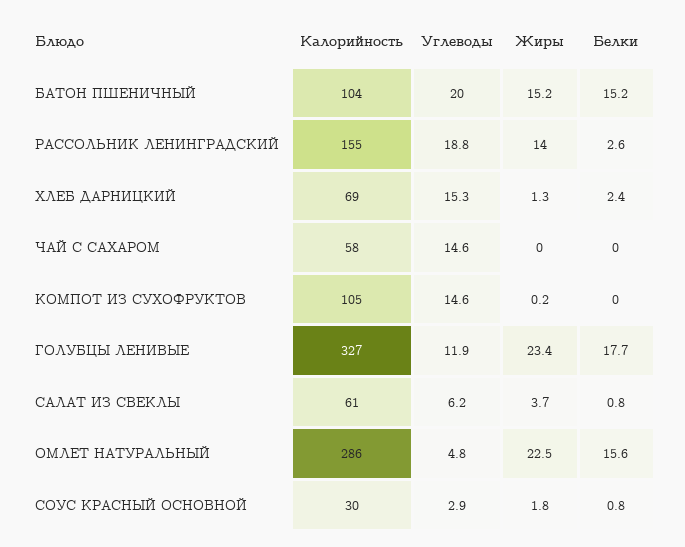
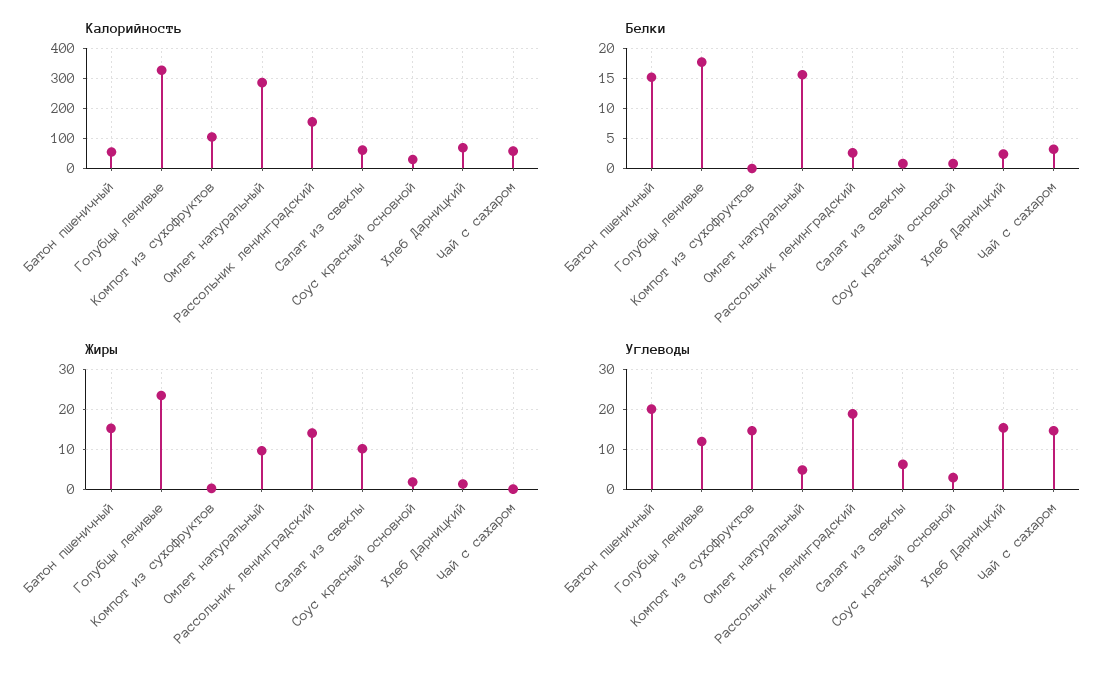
Калорийность, БАТОН ПШЕНИЧНЫЙ: 104 -> 60
Белки, ЧАЙ С САХАРОМ: 0 -> 3
Жиры, САЛАТ ИЗ СВЕКЛЫ: 3.7 -> 10
Жиры, ОМЛЕТ НАТУРАЛЬНЫЙ: 22.5 -> 10

